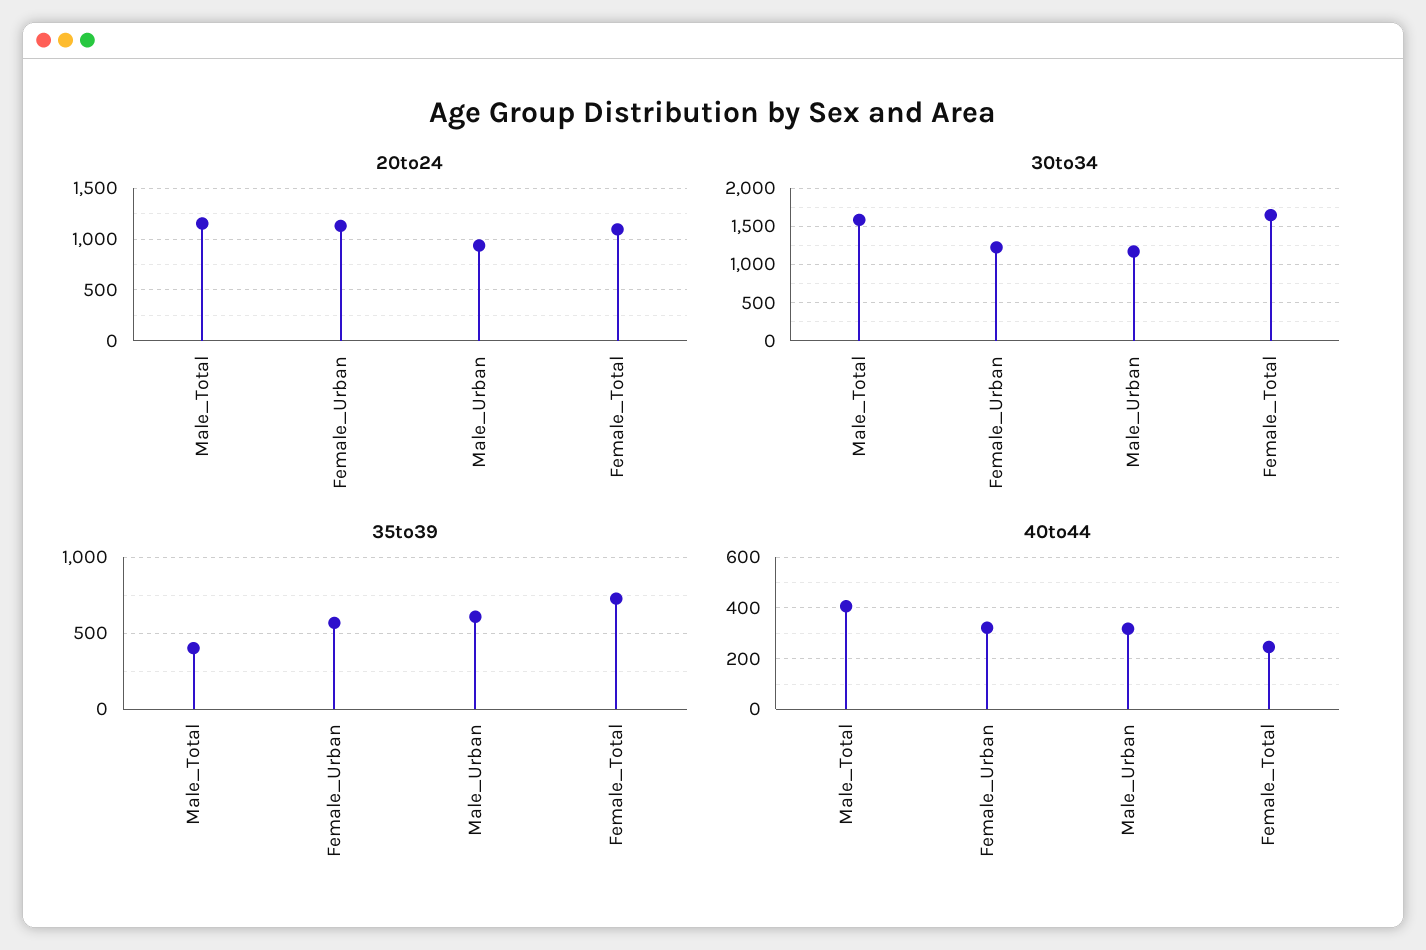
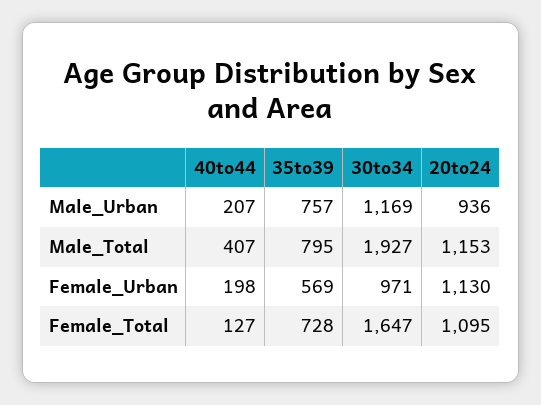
30to34, Male_Total: 1600 -> 1927
30to34, Female_Urban: 1200 -> 971
35to39, Male_Total: 400 -> 795
35to39, Male_Urban: 600 -> 757
40to44, Female_Urban: 325 -> 198
40to44, Male_Urban: 325 -> 207
40to44, Female_Total: 250 -> 127

